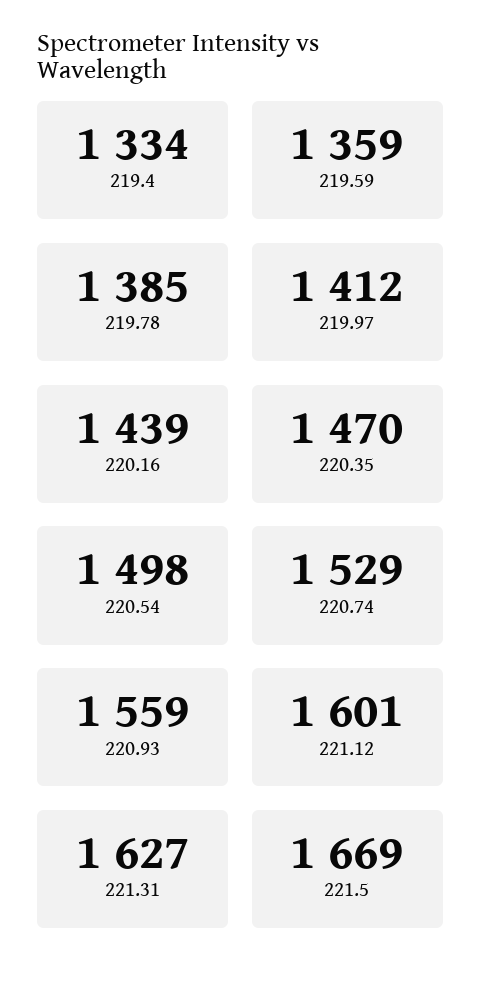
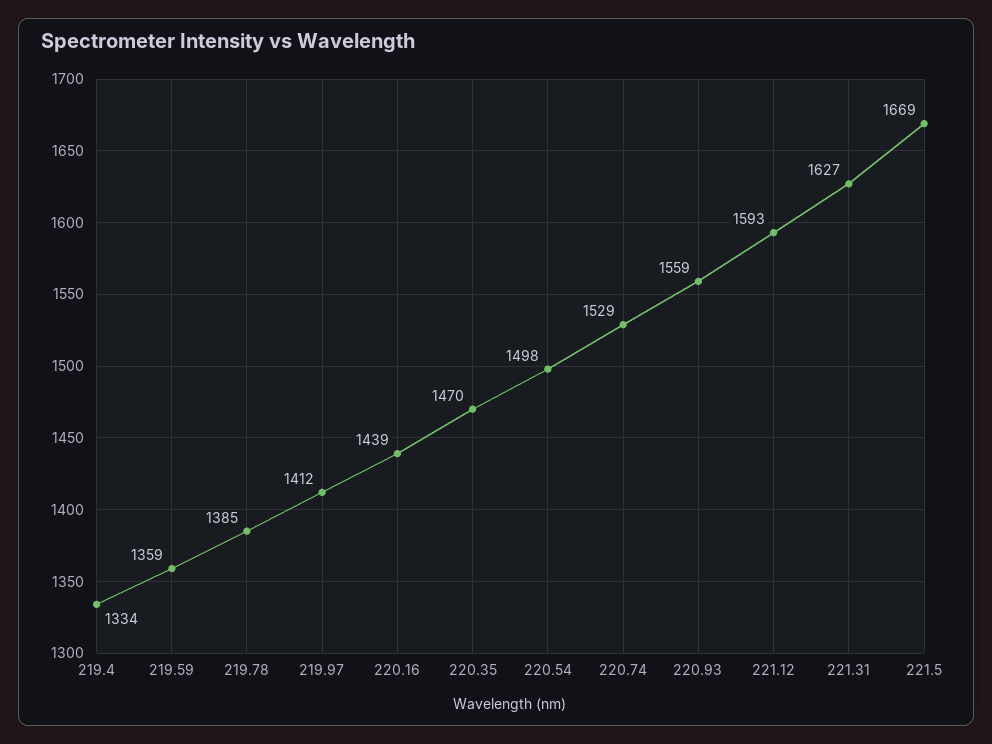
221.12: 1601 -> 1593

